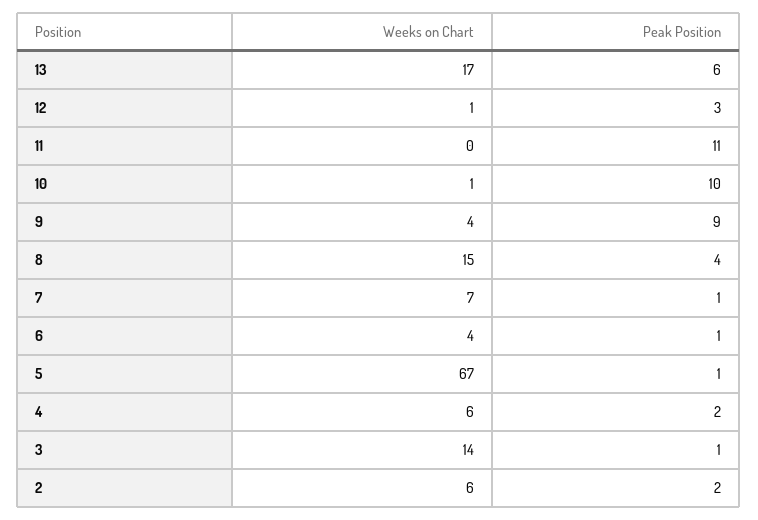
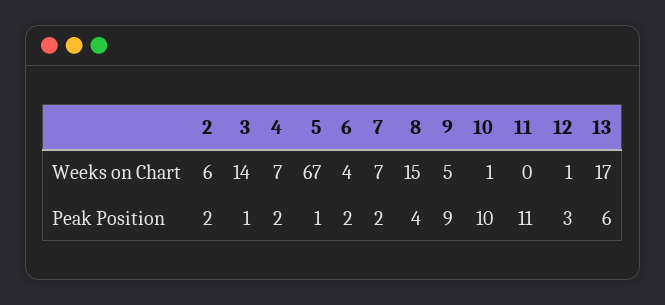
Weeks on Chart, 9: 4 -> 5
Peak Position, 7: 1 -> 2
Peak Position, 6: 1 -> 2
Weeks on Chart, 4: 6 -> 7

